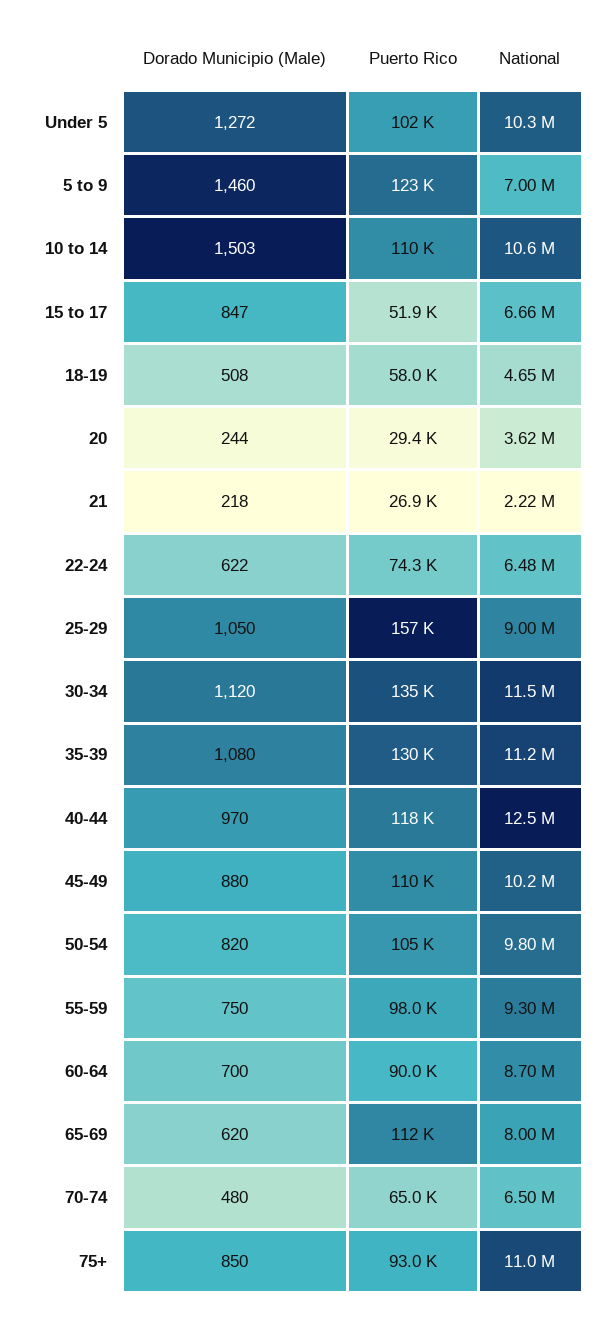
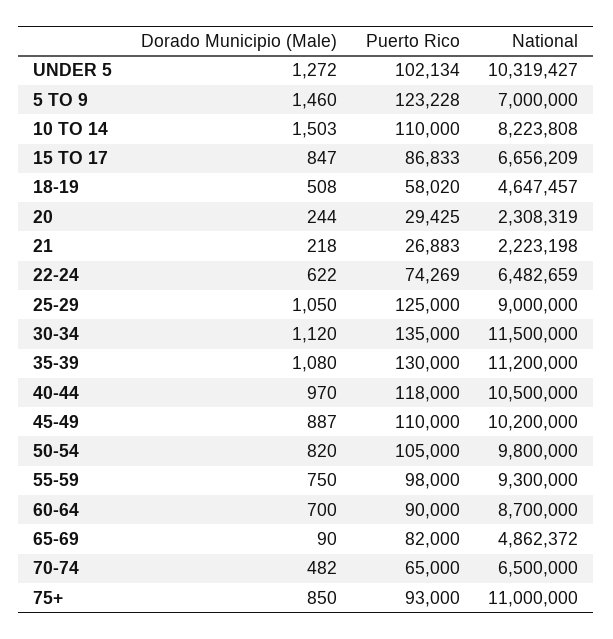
National, 10 to 14: 10600000 -> 8223808
Puerto Rico, 15 to 17: 51900 -> 86833
National, 20: 3620000 -> 2308319
Puerto Rico, 25-29: 157000 -> 125000
National, 40-44: 12500000 -> 10500000
Dorado Municipio (Male), 45-49: 880 -> 887
Dorado Municipio (Male), 65-69: 620 -> 90
Puerto Rico, 65-69: 112000 -> 82000
National, 65-69: 8000000 -> 4862372
Dorado Municipio (Male), 70-74: 480 -> 482

